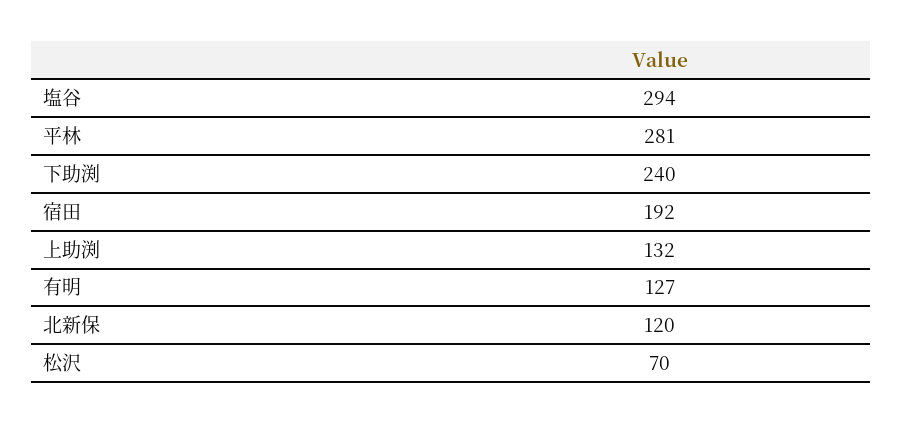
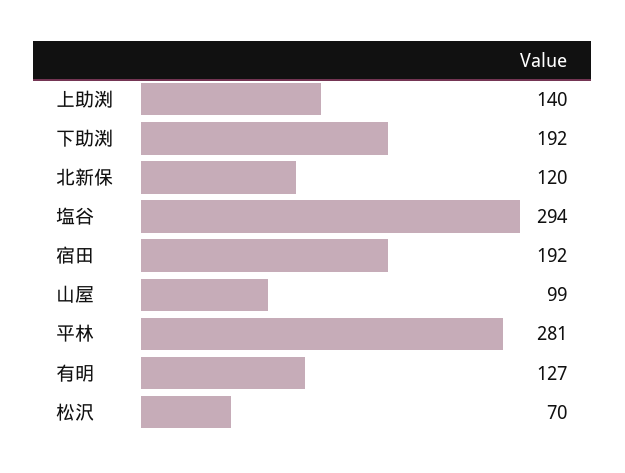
下助渕: 240 -> 192
上助渕: 132 -> 140
山屋: none -> 99

